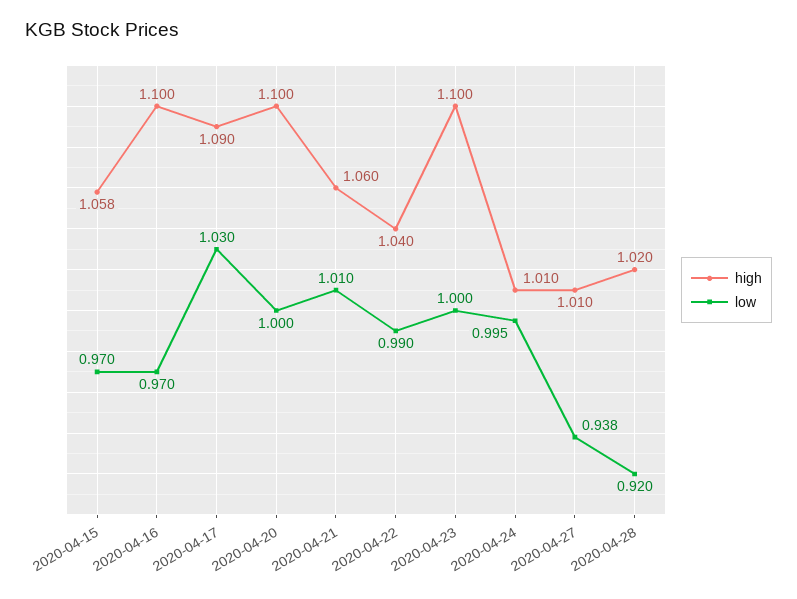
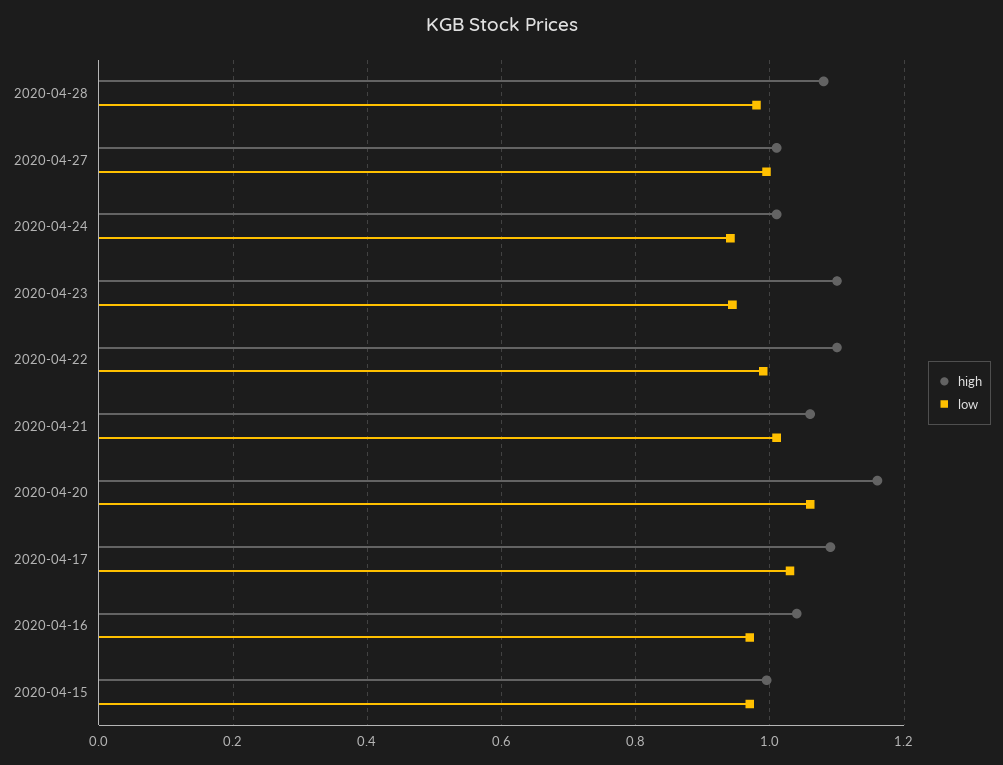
high, 2020-04-15: 1.058 -> 1
high, 2020-04-16: 1.1 -> 1.04
high, 2020-04-20: 1.1 -> 1.16
low, 2020-04-20: 1 -> 1.06
high, 2020-04-22: 1.04 -> 1.1
low, 2020-04-23: 1 -> 0.94
low, 2020-04-24: 0.995 -> 0.94
low, 2020-04-27: 0.938 -> 1
high, 2020-04-28: 1.02 -> 1.08
low, 2020-04-28: 0.92 -> 0.98

